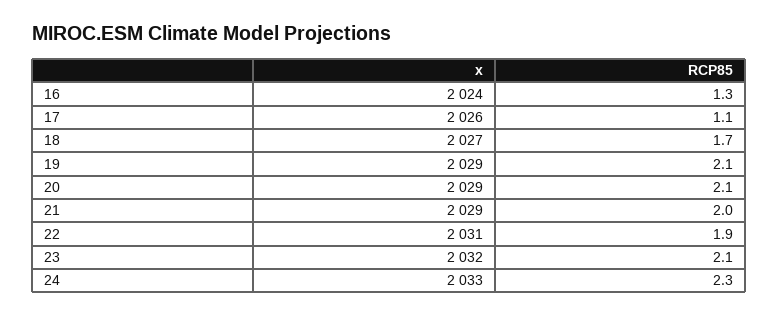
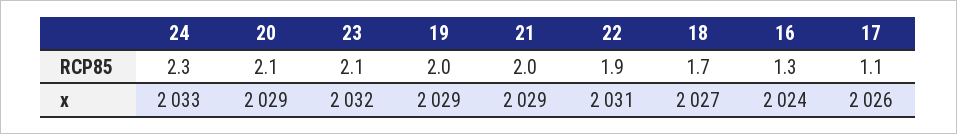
RCP85, 19: 2.1 -> 2

